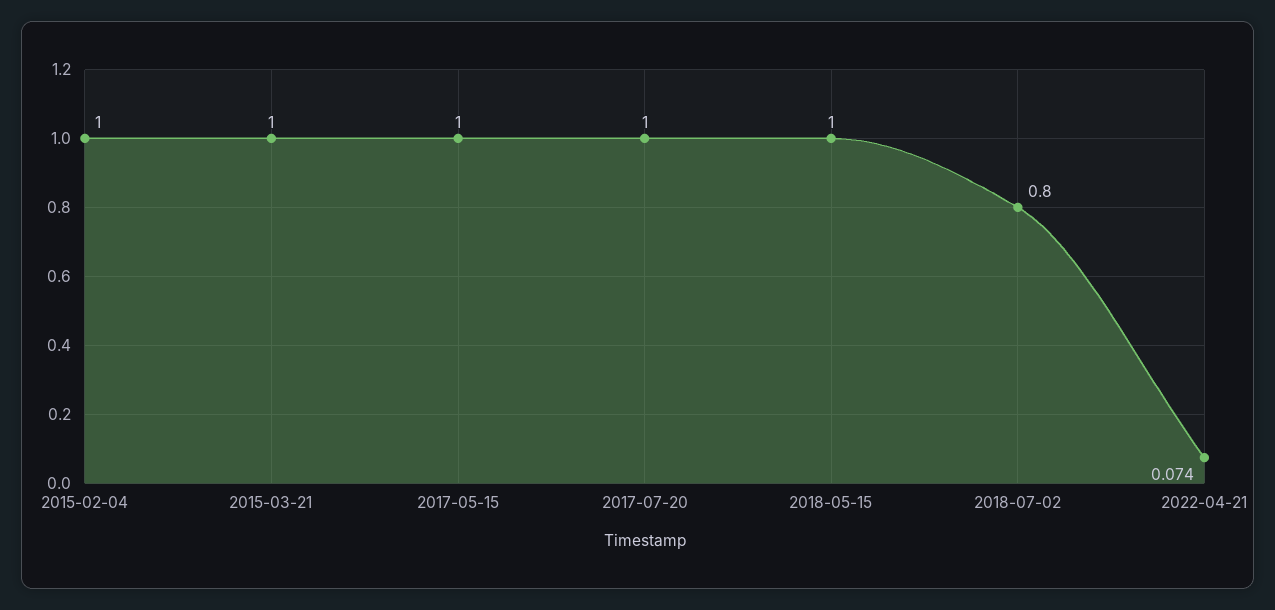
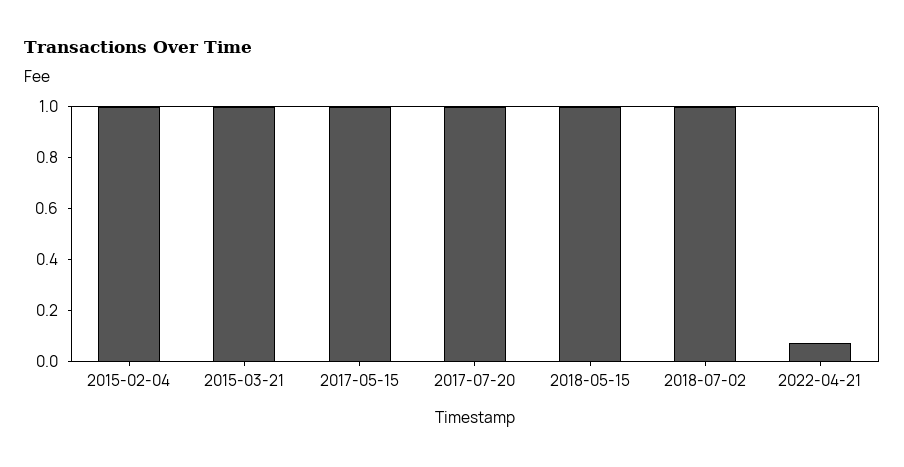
2018-07-02: 0.8 -> 1

